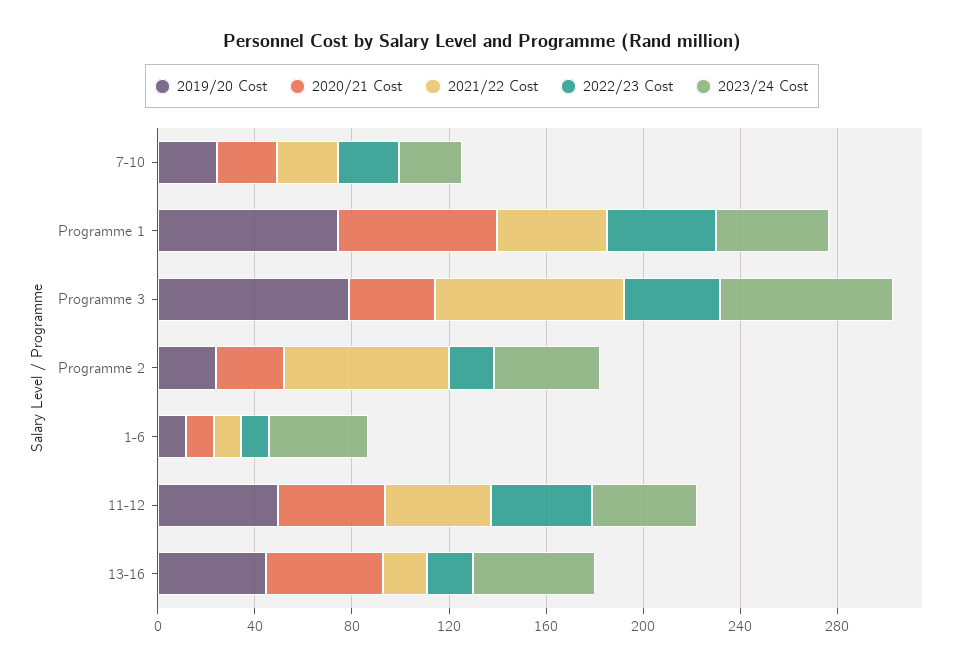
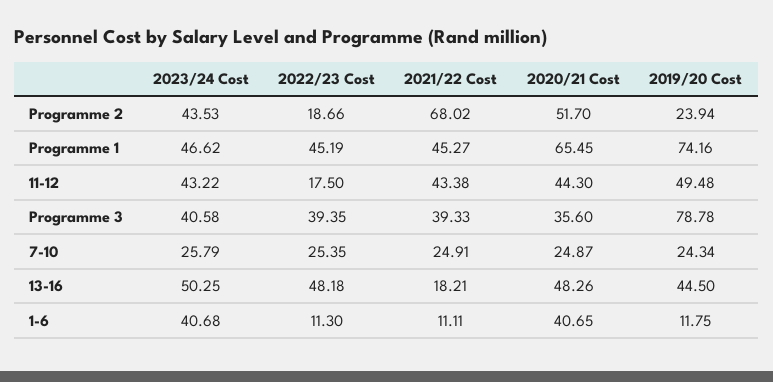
2021/22 Cost, Programme 3: 80 -> 39.33
2023/24 Cost, Programme 3: 70 -> 40.58
2020/21 Cost, Programme 2: 30 -> 51.7
2020/21 Cost, 1-6: 10 -> 40.65
2022/23 Cost, 11-12: 40 -> 17.5
2022/23 Cost, 13-16: 20 -> 48.18

